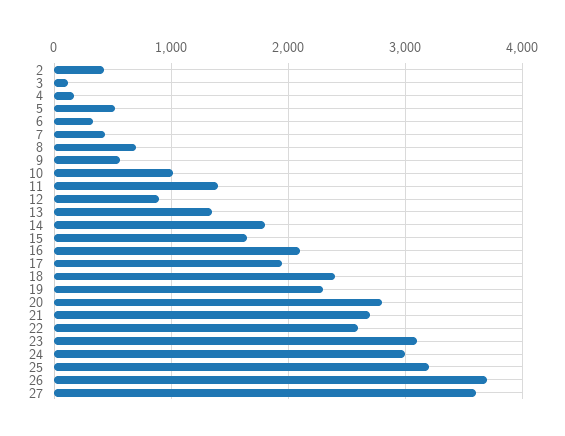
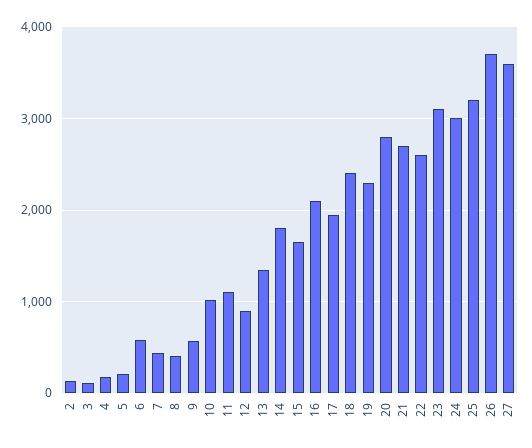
2: 400 -> 100
5: 500 -> 200
6: 300 -> 600
8: 700 -> 400
11: 1400 -> 1100

